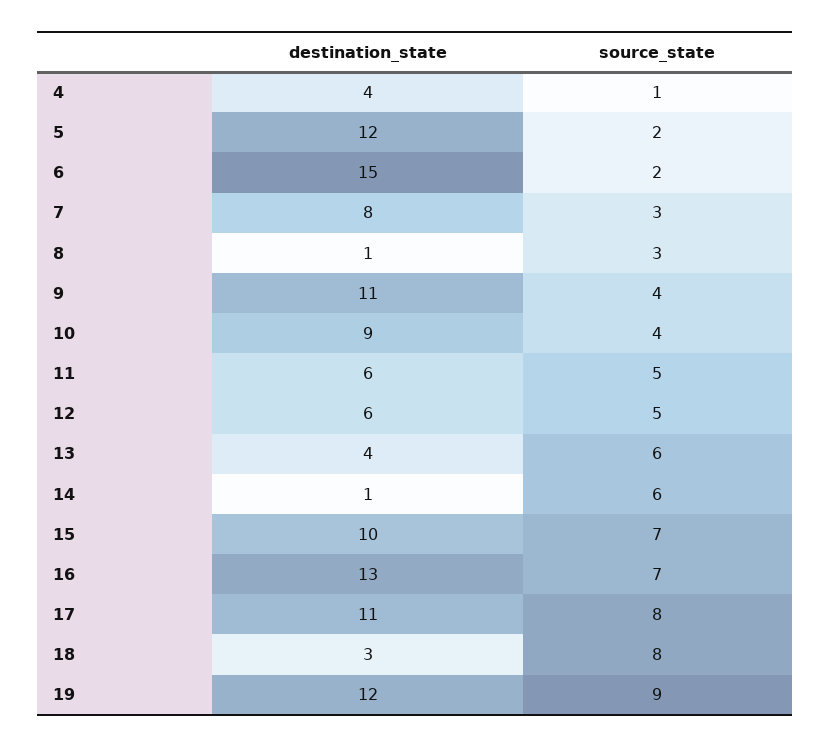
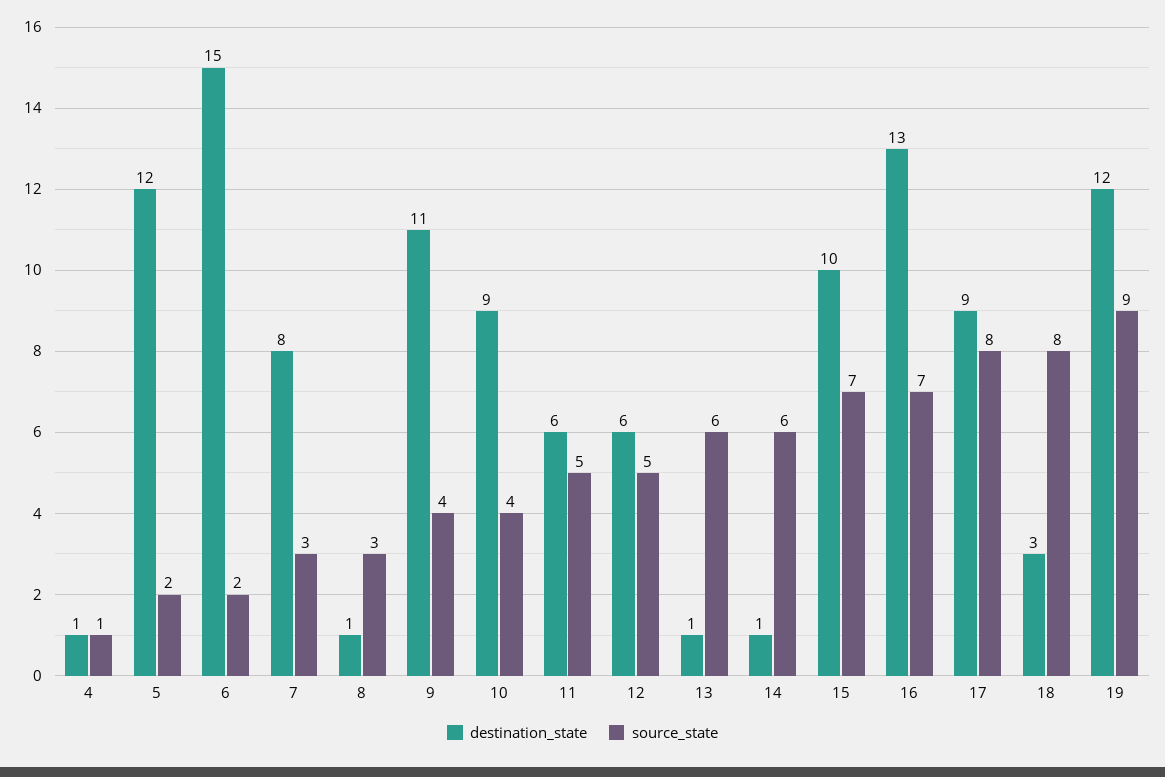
destination_state, 4: 4 -> 1
destination_state, 13: 4 -> 1
destination_state, 17: 11 -> 9

